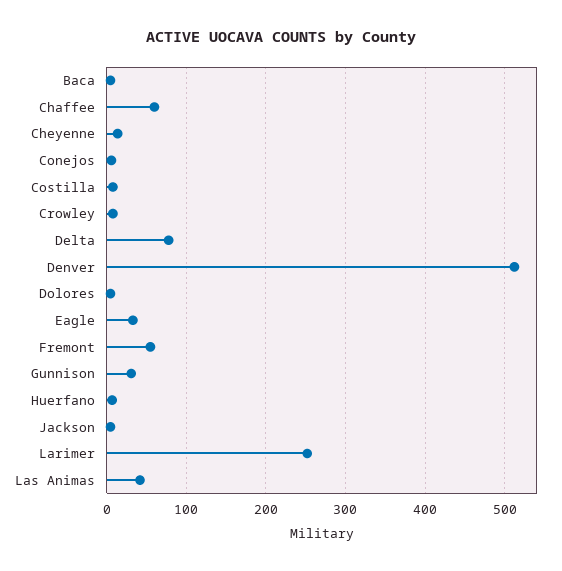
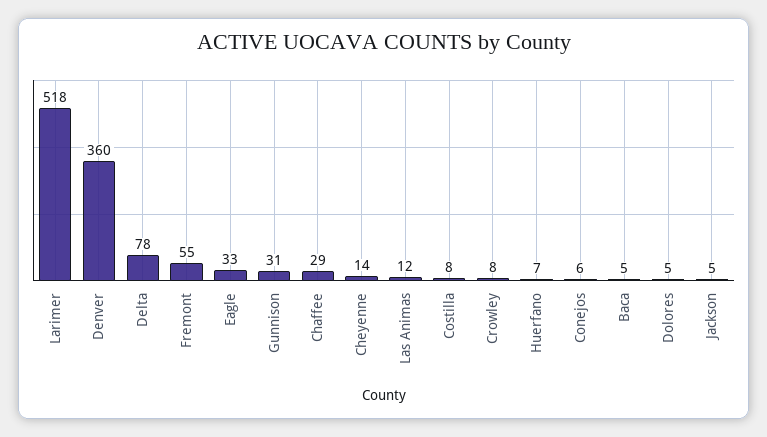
Chaffee: 60 -> 29
Denver: 510 -> 360
Larimer: 250 -> 518
Las Animas: 40 -> 12

